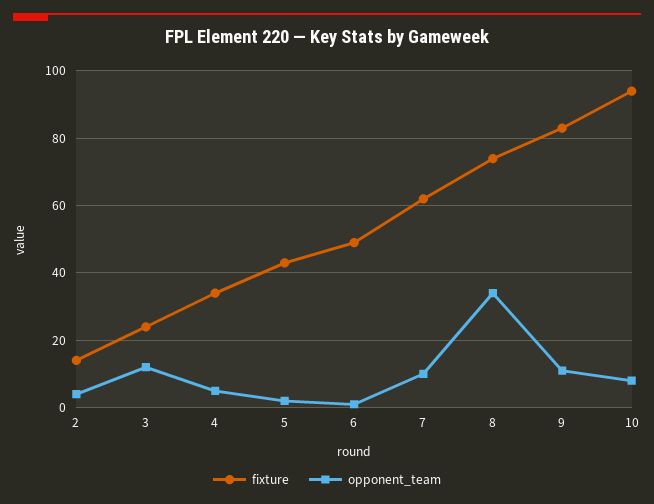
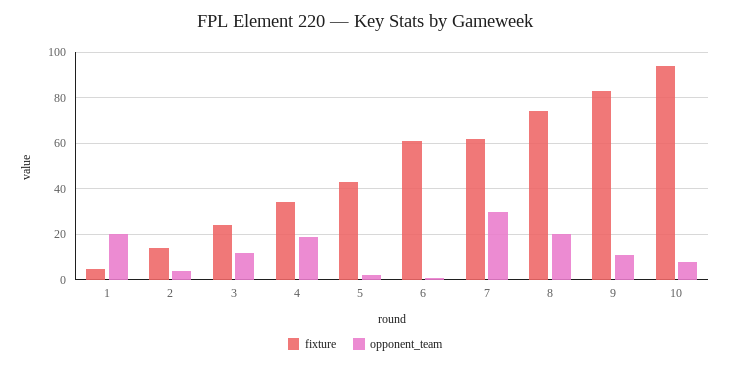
opponent_team, 4: 5 -> 20
fixture, 6: 50 -> 60
opponent_team, 7: 10 -> 30
opponent_team, 8: 35 -> 20
fixture, 1: none -> 5
opponent_team, 1: none -> 20

